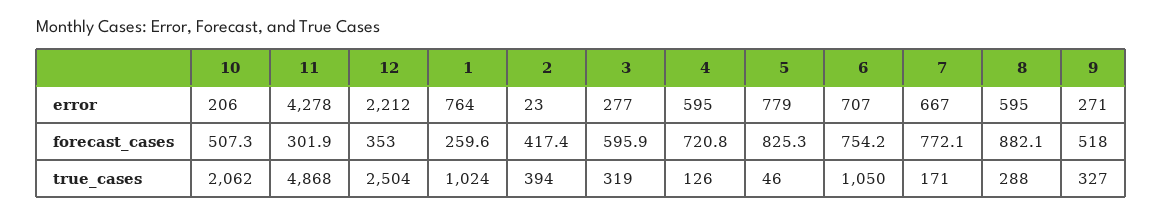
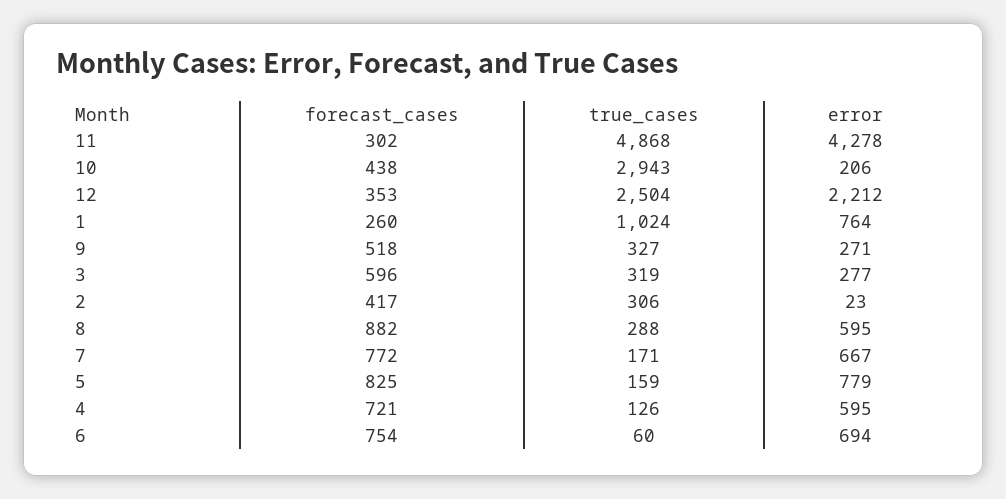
6, error: 707 -> 694
10, forecast_cases: 507.3 -> 438
10, true_cases: 2062 -> 2943
2, true_cases: 394 -> 306
5, true_cases: 46 -> 159
6, true_cases: 1050 -> 60

